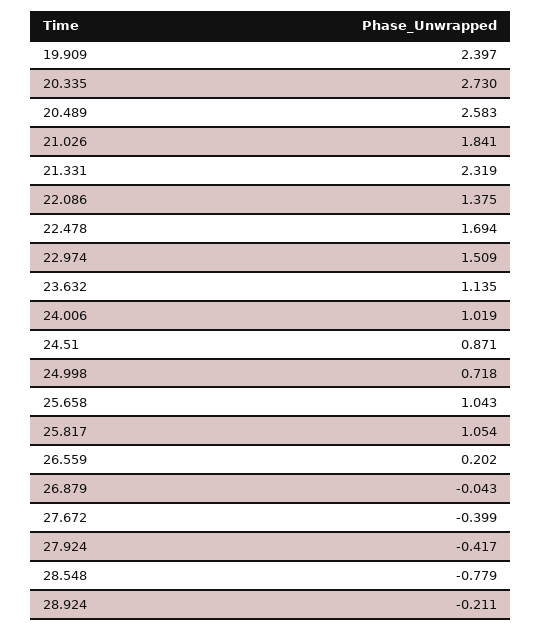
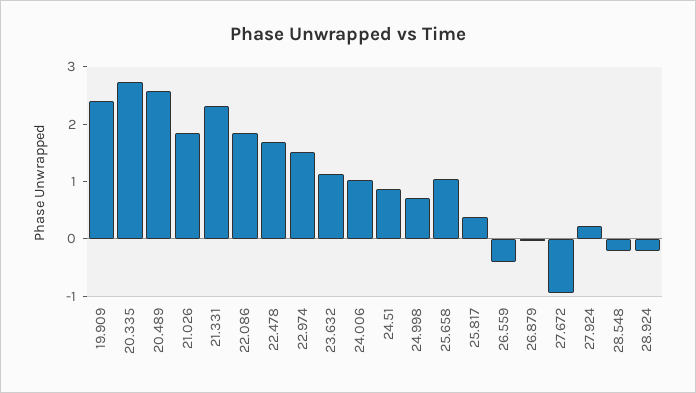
22.086: 1.375 -> 1.8
25.817: 1.054 -> 0.4
26.559: 0.202 -> -0.4
27.672: -0.399 -> -1
27.924: -0.417 -> 0.2
28.548: -0.779 -> -0.2

